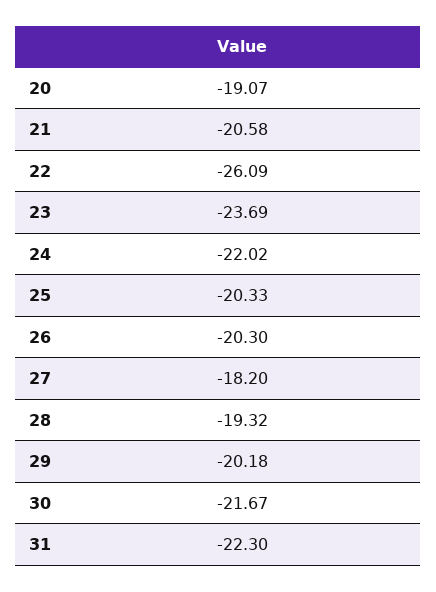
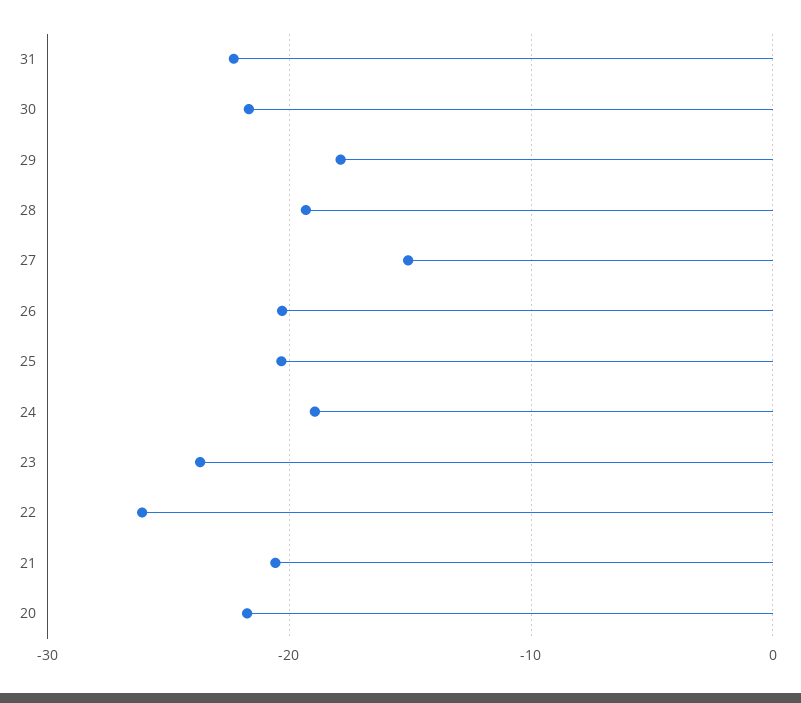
20: -19.07 -> -22
24: -22.02 -> -19
27: -18.2 -> -15
29: -20.18 -> -18

